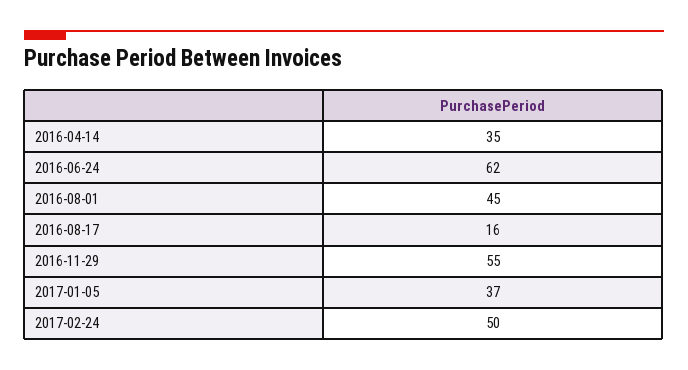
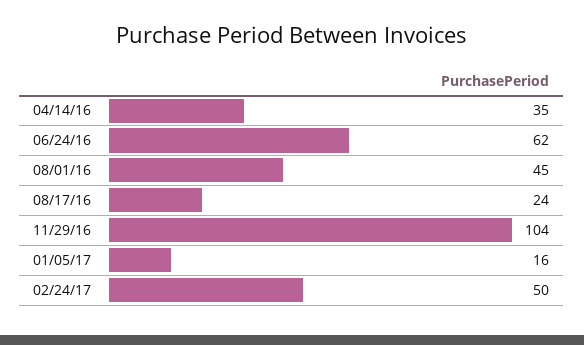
2016-08-17: 16 -> 24
2016-11-29: 55 -> 104
2017-01-05: 37 -> 16

